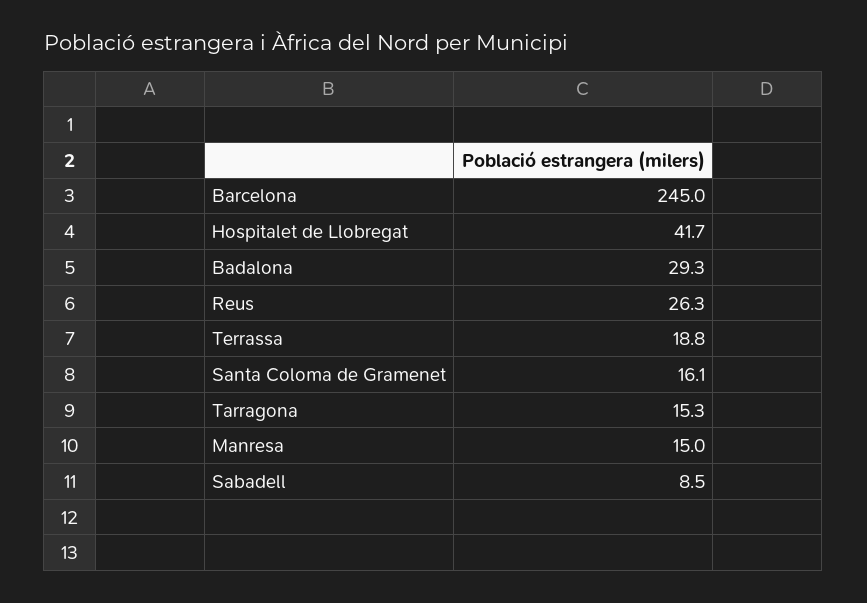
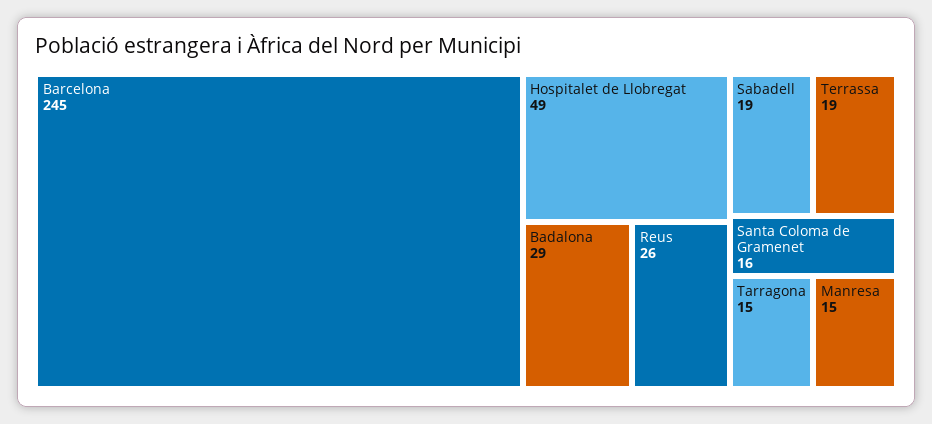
Hospitalet de Llobregat: 41.7 -> 49
Sabadell: 8.5 -> 19

